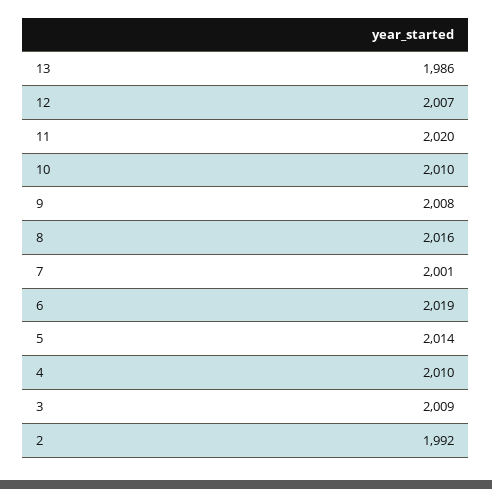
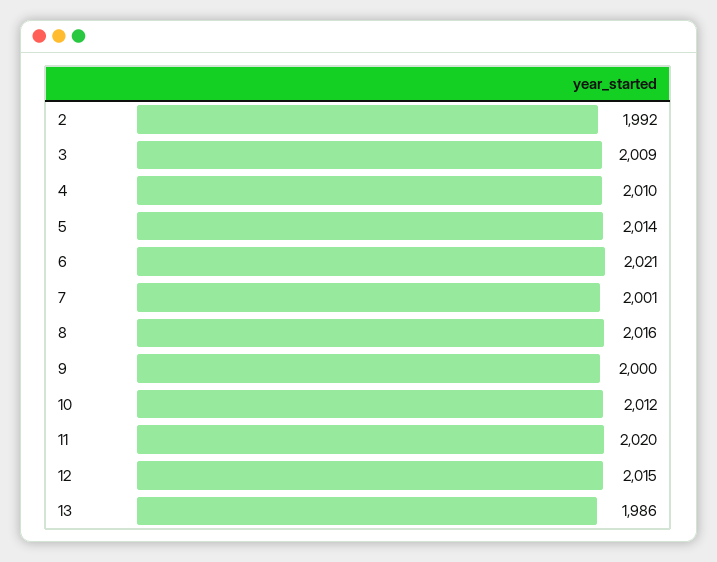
12: 2007 -> 2015
10: 2010 -> 2012
9: 2008 -> 2000
6: 2019 -> 2021

